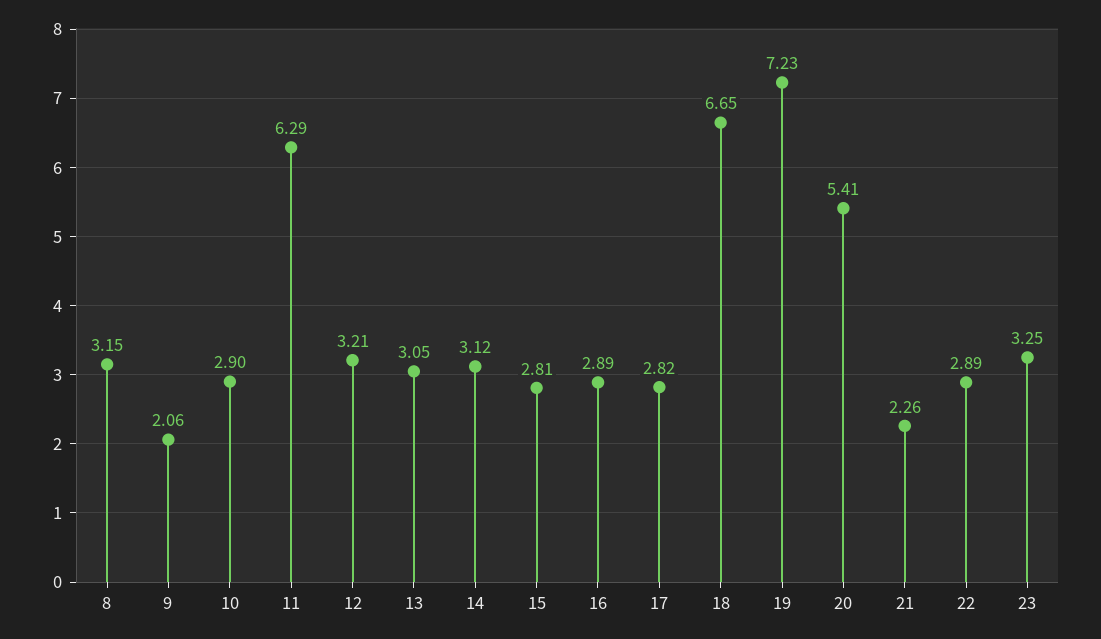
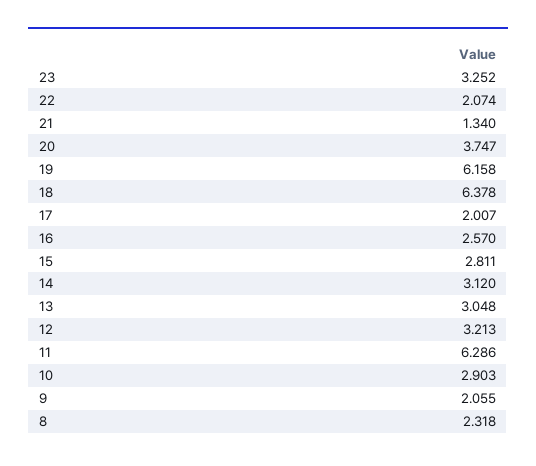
8: 3.15 -> 2.318
16: 2.89 -> 2.57
17: 2.82 -> 2.007
18: 6.65 -> 6.378
19: 7.23 -> 6.158
20: 5.41 -> 3.747
21: 2.26 -> 1.34
22: 2.89 -> 2.074

